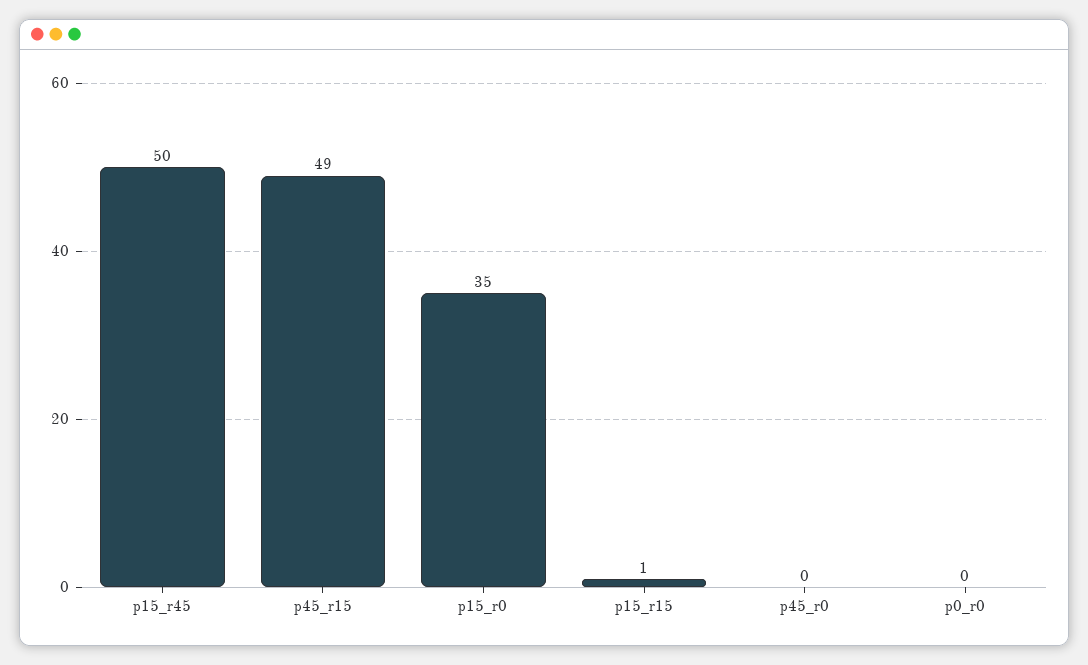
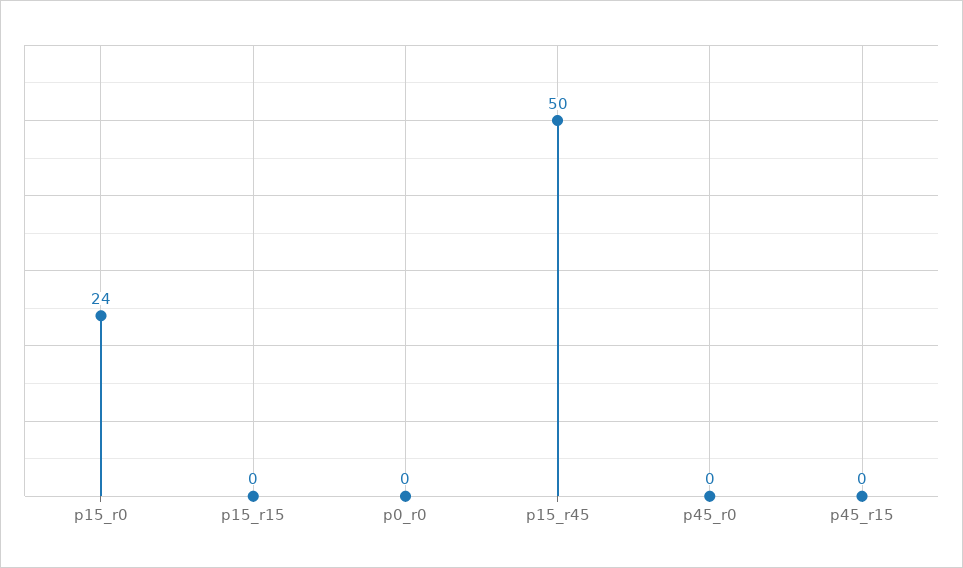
p45_r15: 49 -> 0
p15_r0: 35 -> 24
p15_r15: 1 -> 0

